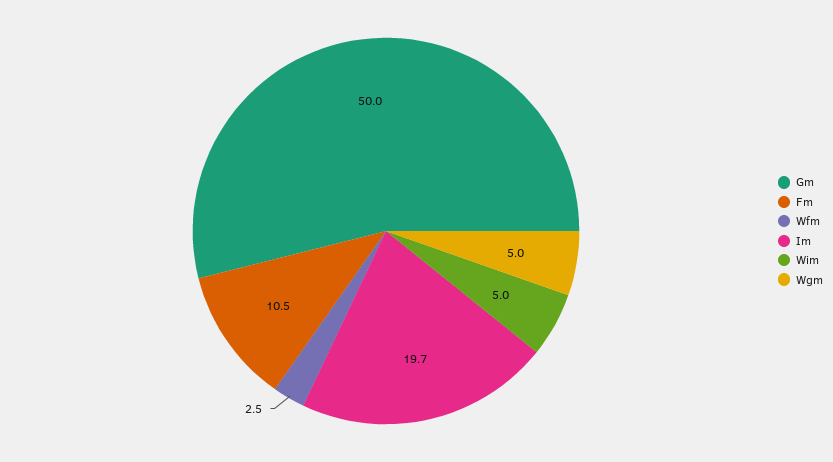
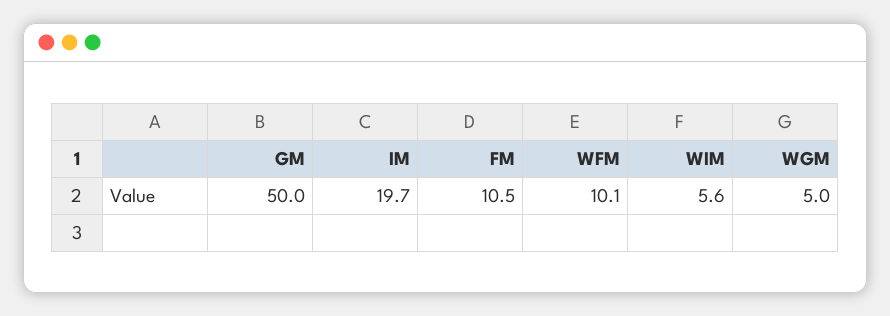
Wfm: 2.5 -> 10.1
Wim: 5 -> 5.6

